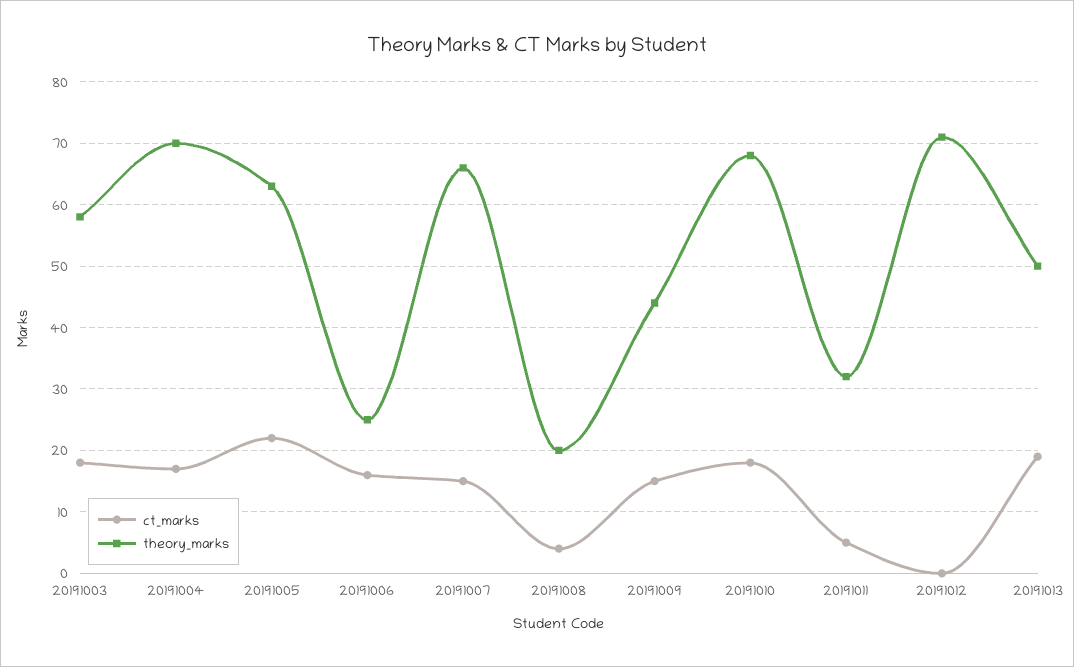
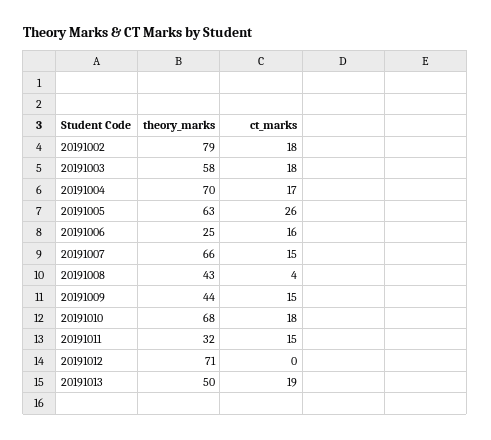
ct_marks, 20191005: 22 -> 26
theory_marks, 20191008: 20 -> 43
ct_marks, 20191011: 5 -> 15
theory_marks, 20191002: none -> 79
ct_marks, 20191002: none -> 18

